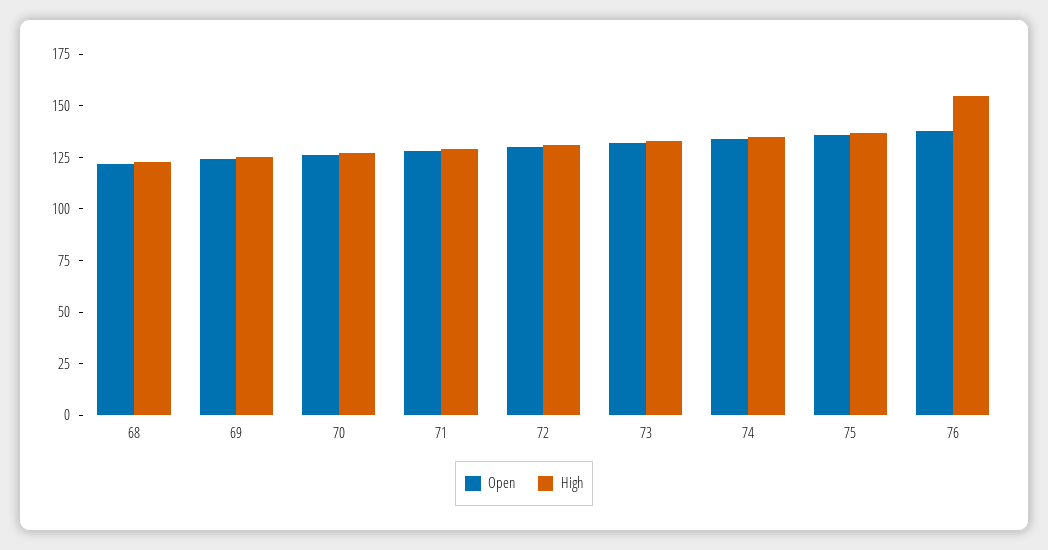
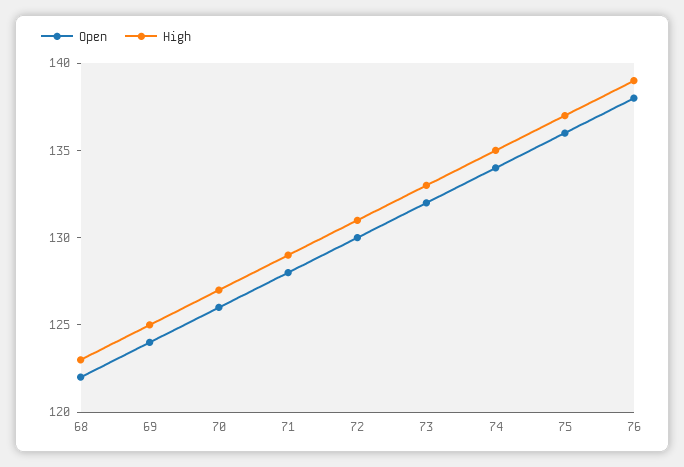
High, 76: 155 -> 139

